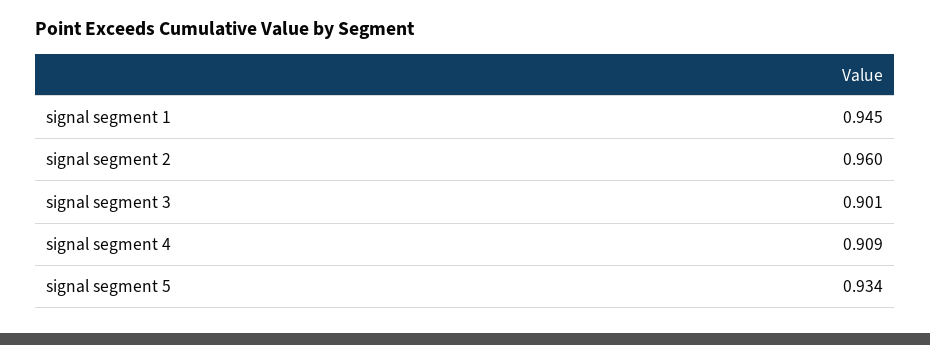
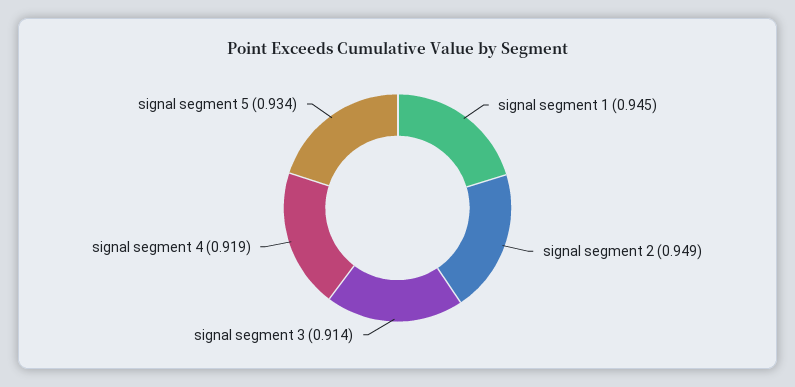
signal segment 2: 0.96 -> 0.949
signal segment 3: 0.901 -> 0.914
signal segment 4: 0.909 -> 0.919

